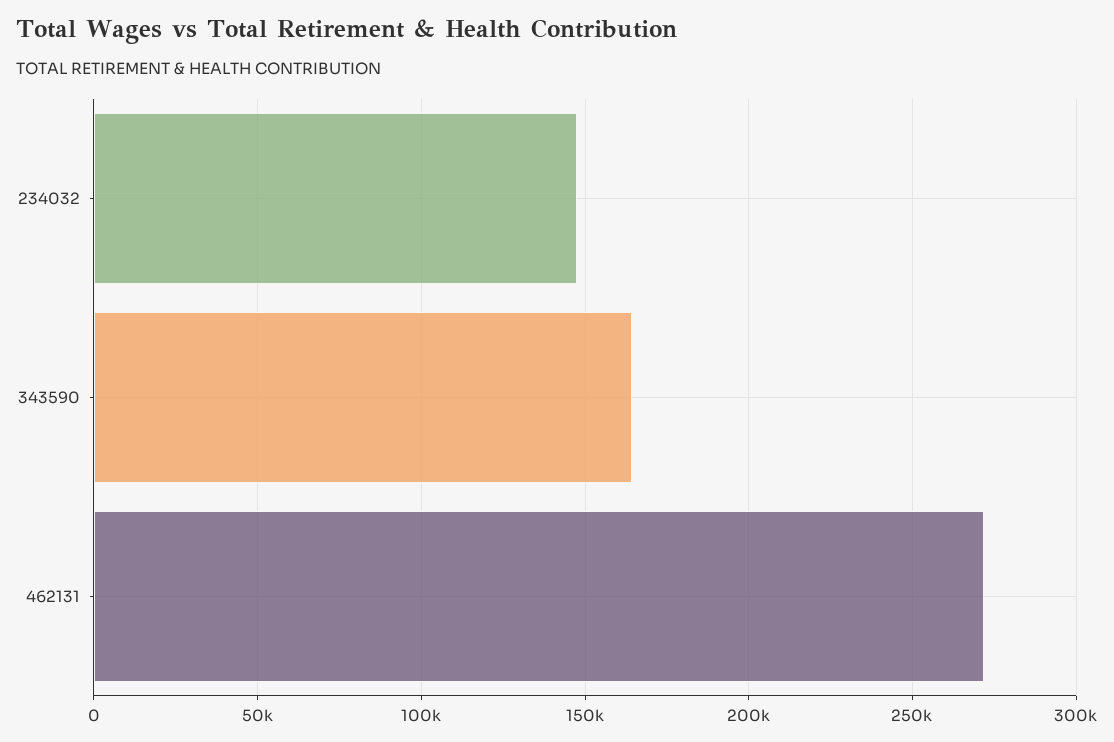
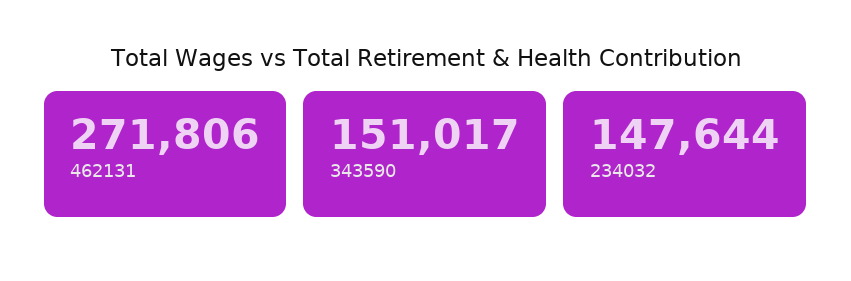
343590: 165000 -> 151017

